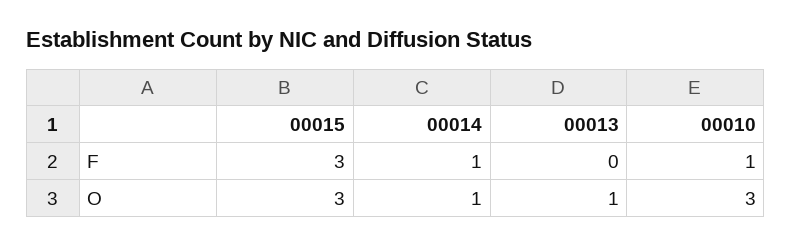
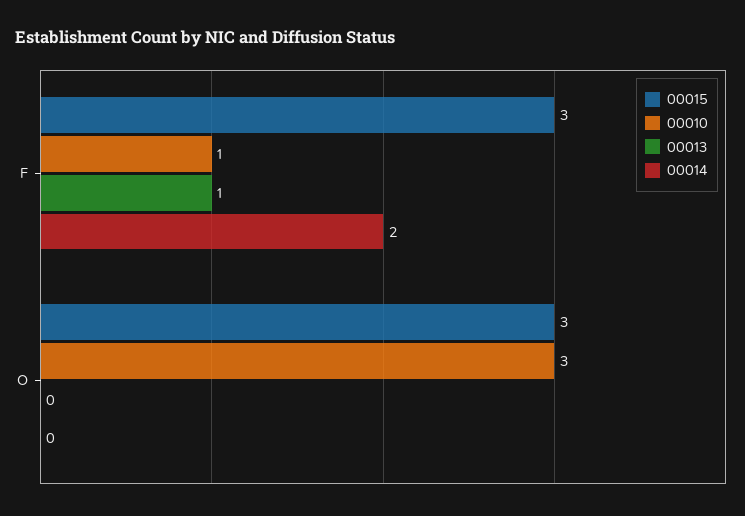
00014, F: 1 -> 2
00013, F: 0 -> 1
00014, O: 1 -> 0
00013, O: 1 -> 0

